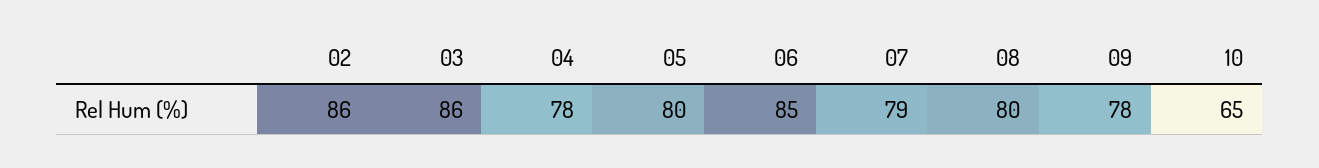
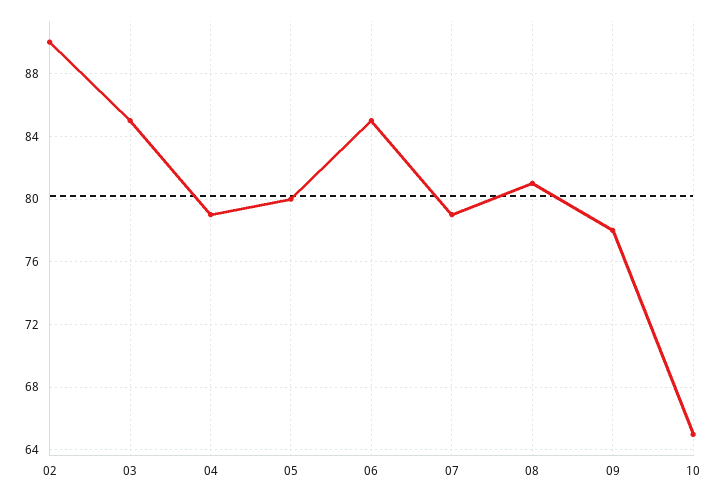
02: 86 -> 90
03: 86 -> 85
04: 78 -> 79
08: 80 -> 81

